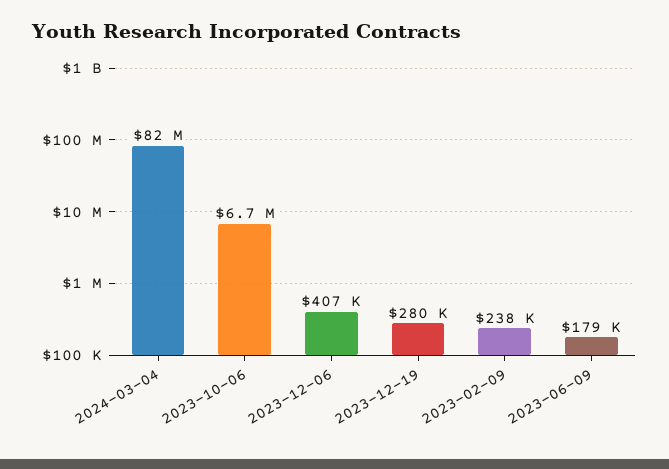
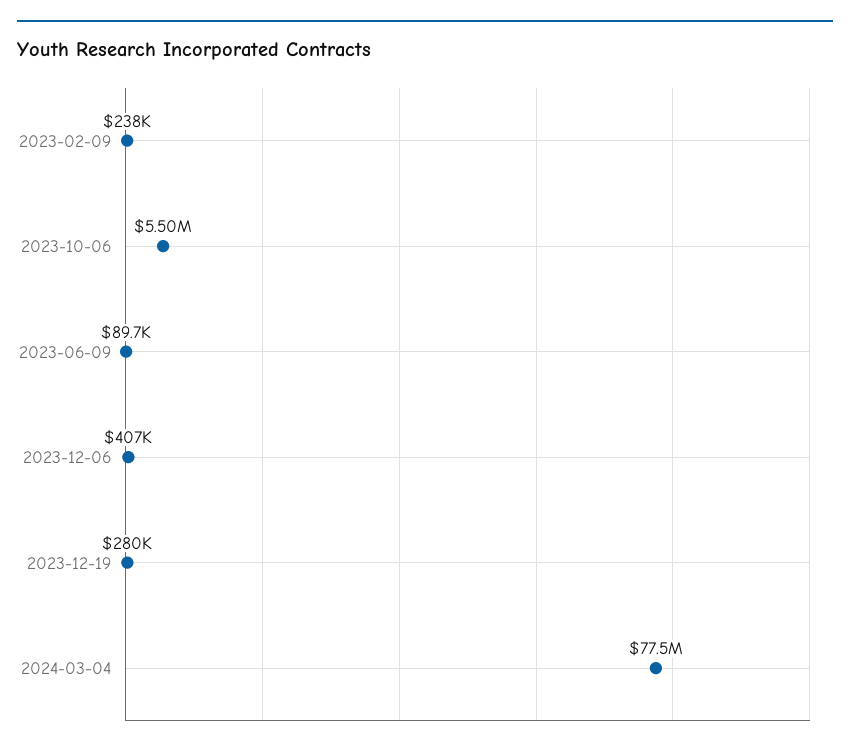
2024-03-04: 82000000 -> 77500000
2023-10-06: 6700000 -> 5500000
2023-06-09: 179000 -> 89700

